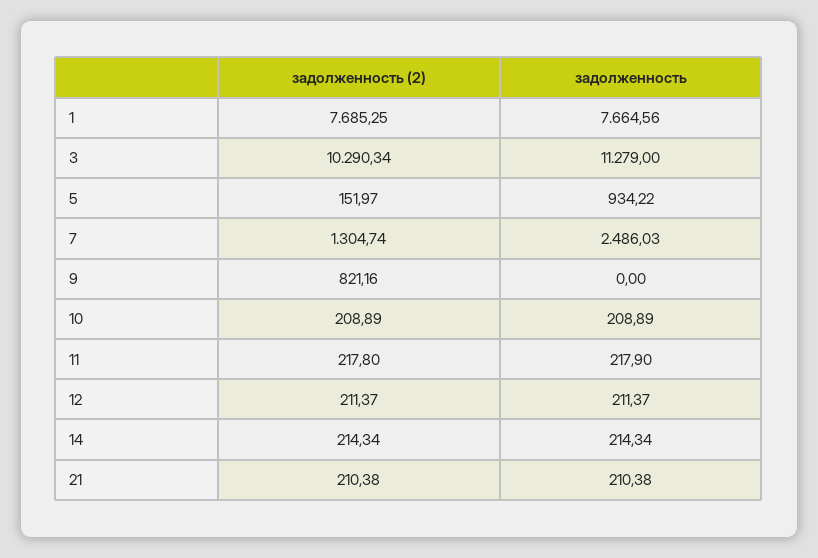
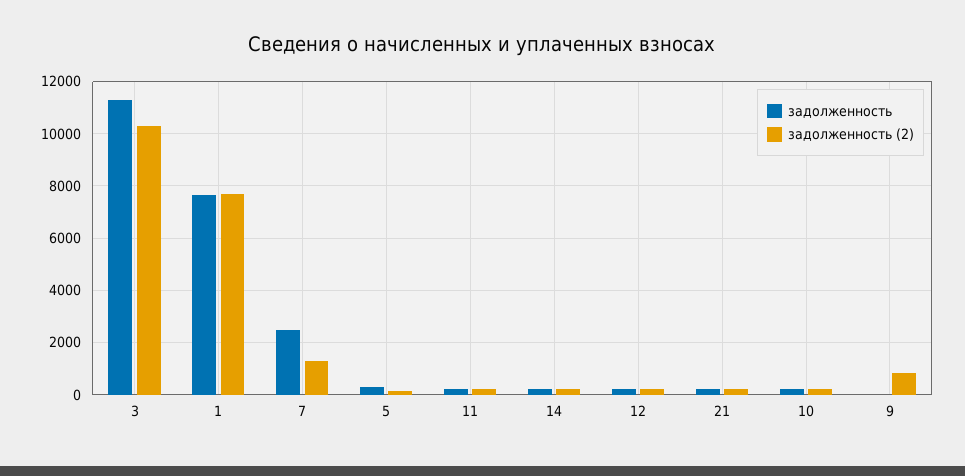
задолженность, 5: 934.22 -> 250

